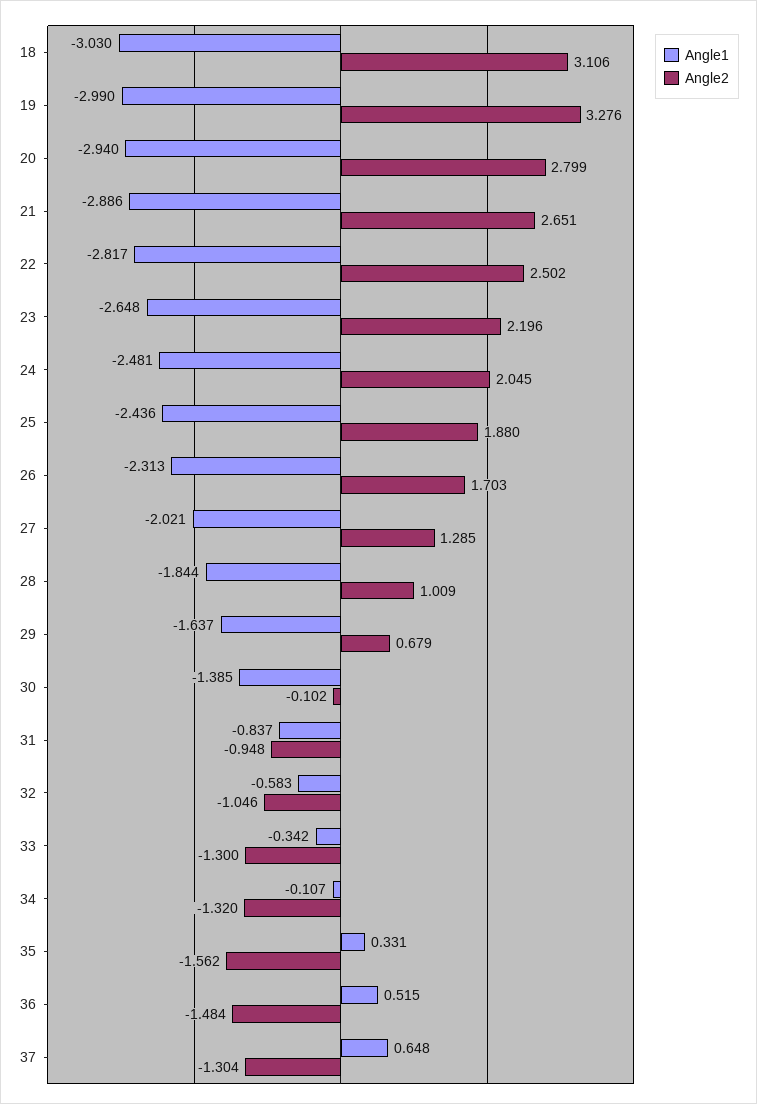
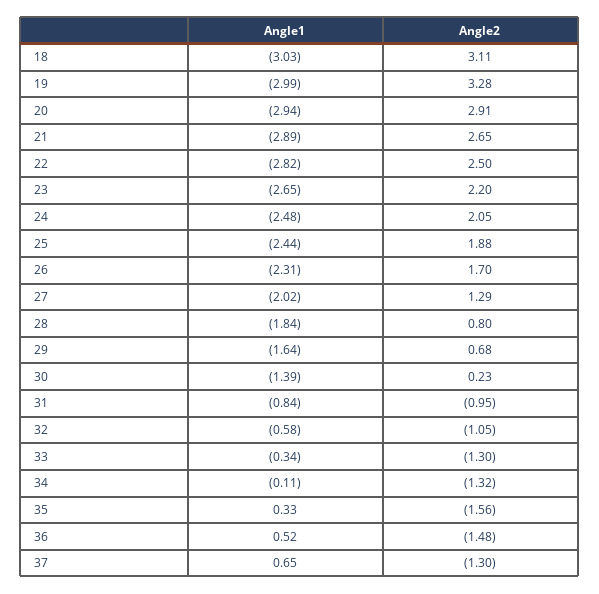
Angle2, 20: 2.799 -> 2.91
Angle2, 28: 1.009 -> 0.8
Angle2, 30: -0.102 -> 0.23

